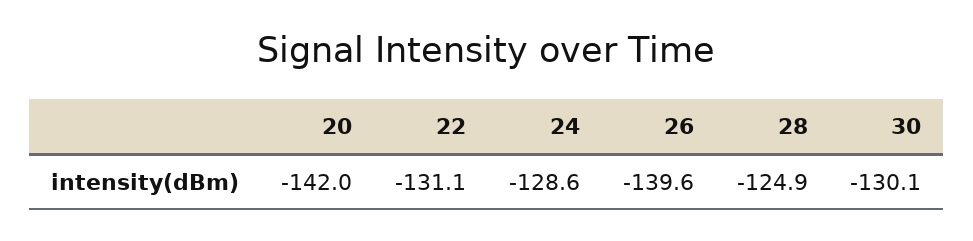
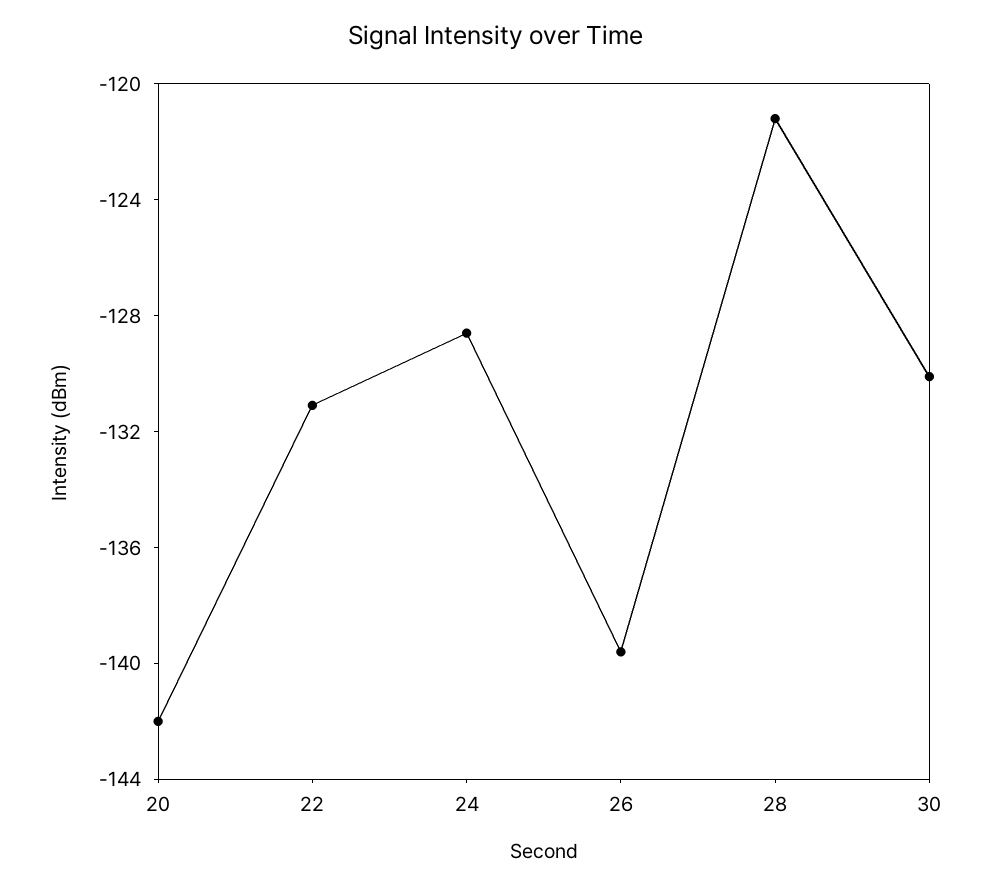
28: -124.9 -> -121

